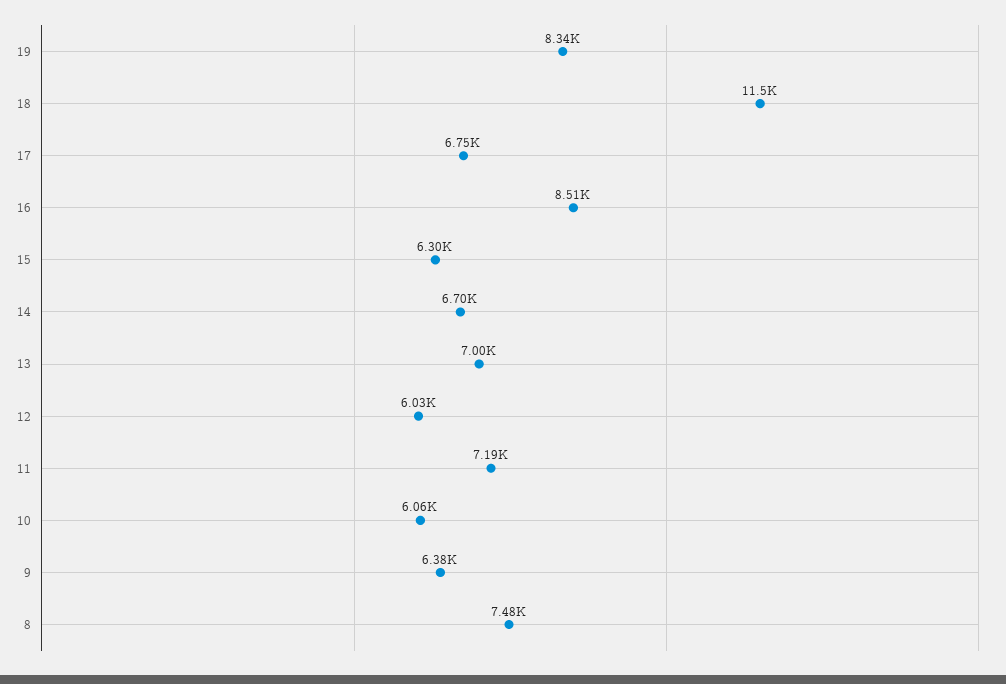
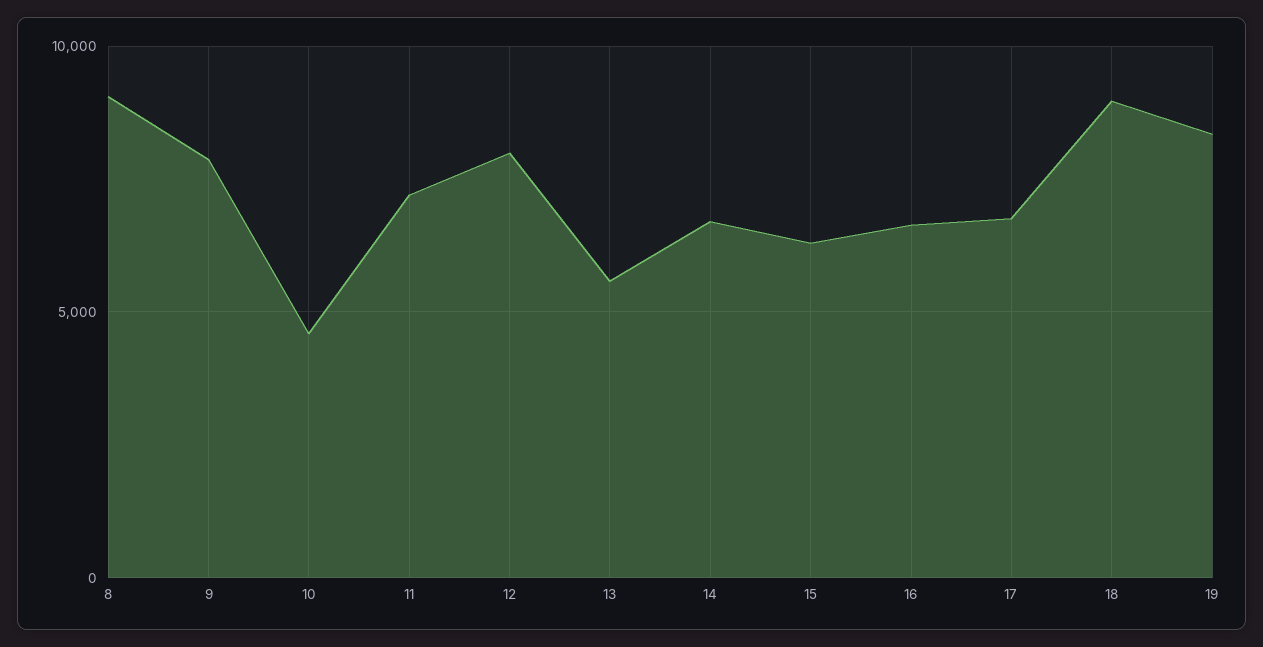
18: 11500 -> 9000
16: 8510 -> 6500
13: 7000 -> 5500
12: 6030 -> 8000
10: 6060 -> 4500
9: 6380 -> 8000
8: 7480 -> 9000

